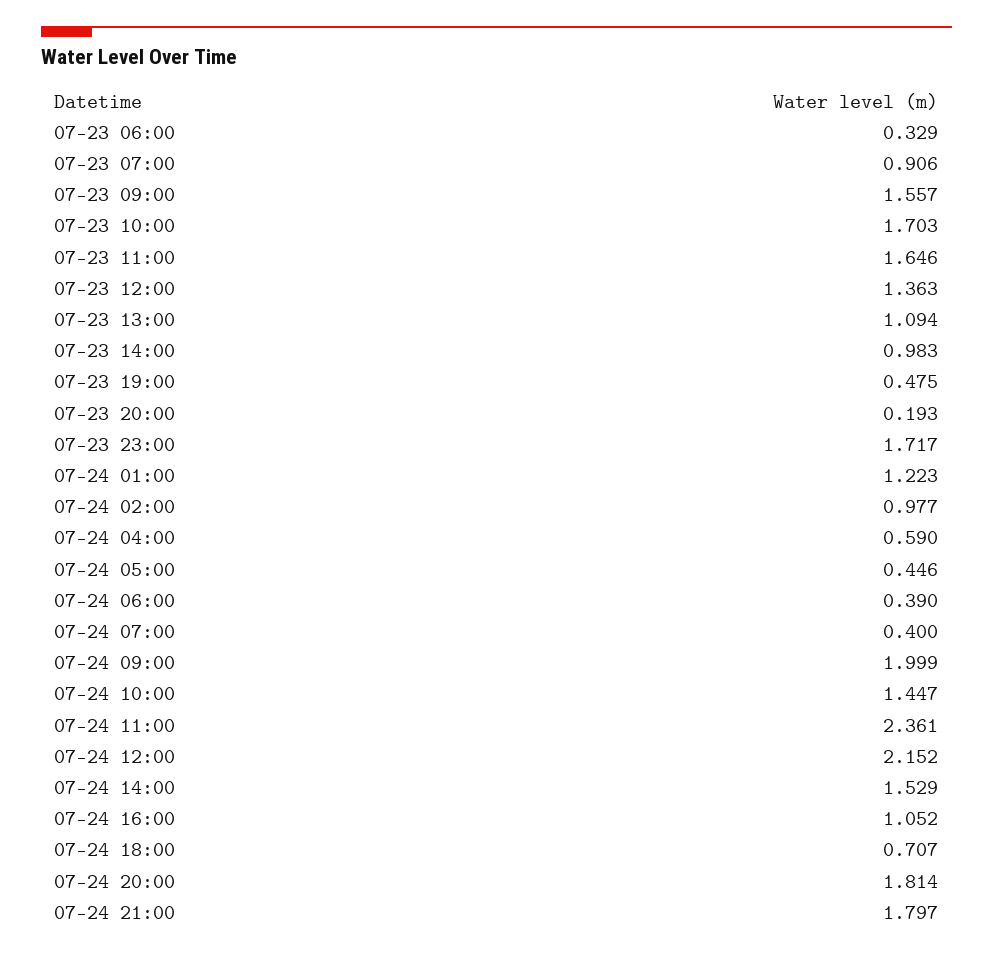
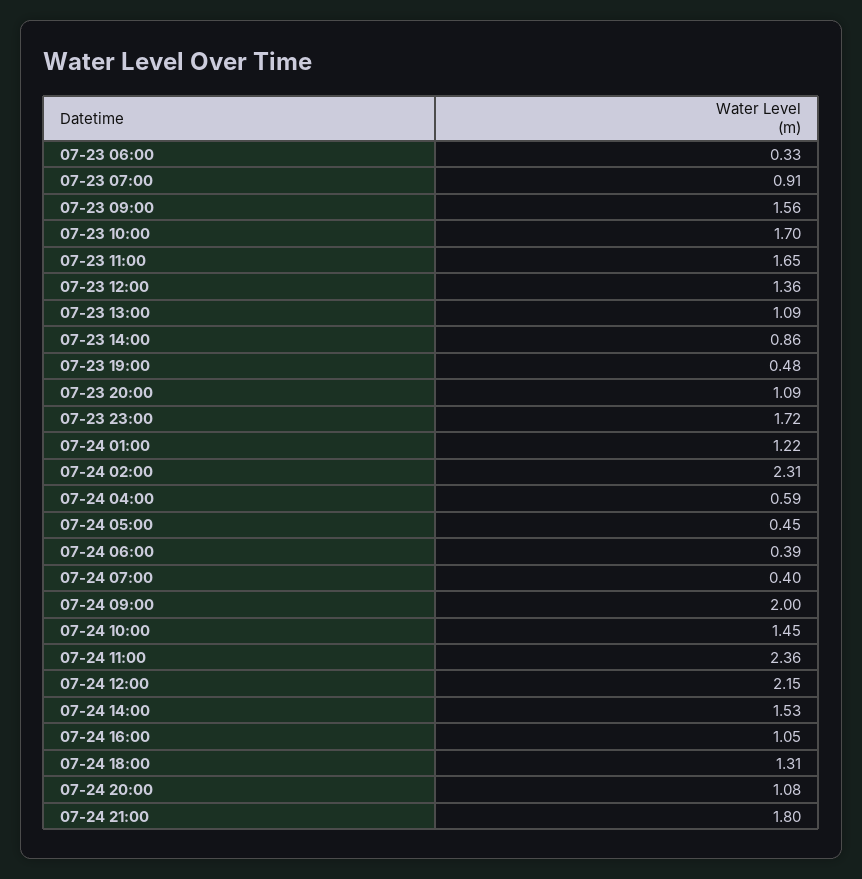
07-23 14:00: 0.983 -> 0.86
07-23 20:00: 0.193 -> 1.09
07-24 02:00: 0.977 -> 2.31
07-24 18:00: 0.707 -> 1.31
07-24 20:00: 1.814 -> 1.08

